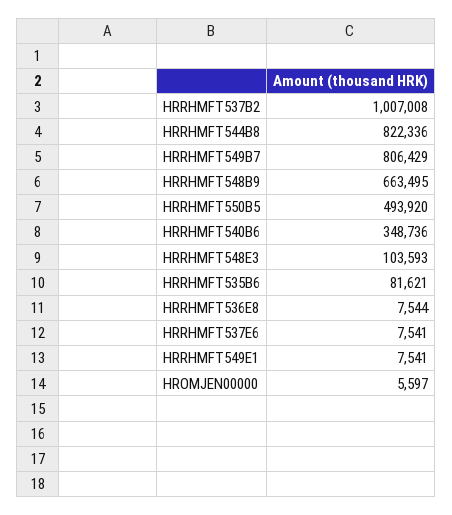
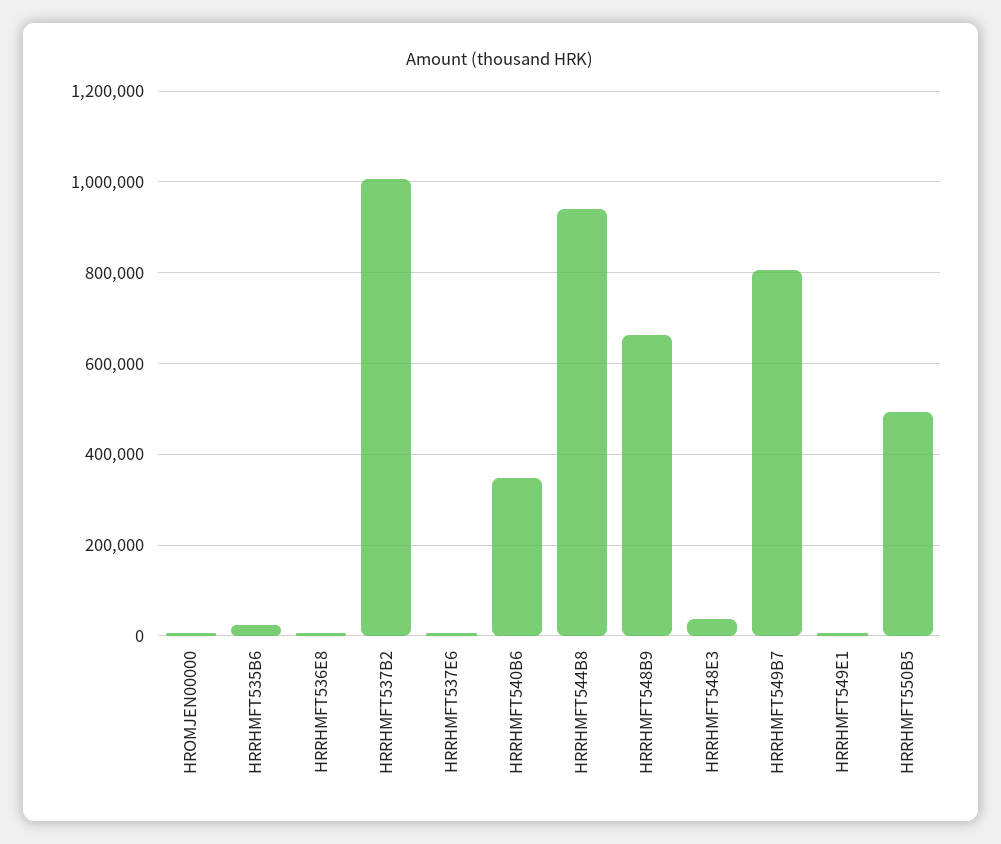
HRRHMFT544B8: 822336 -> 940000
HRRHMFT548E3: 103593 -> 40000
HRRHMFT535B6: 81621 -> 20000

